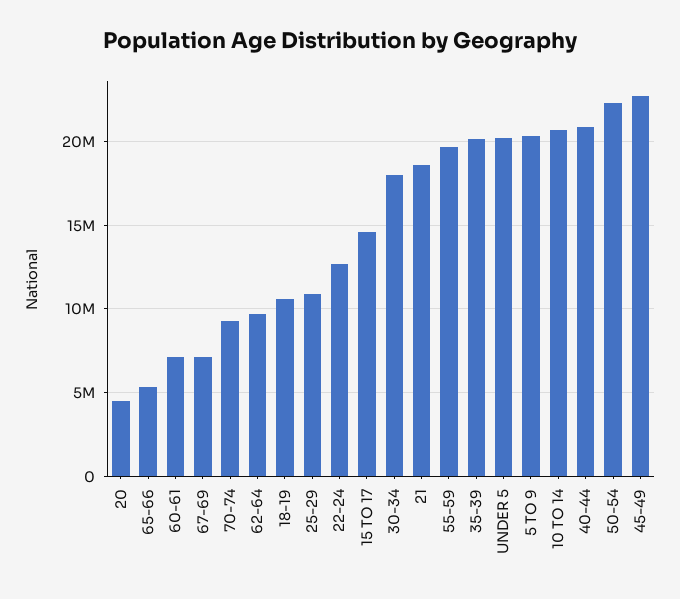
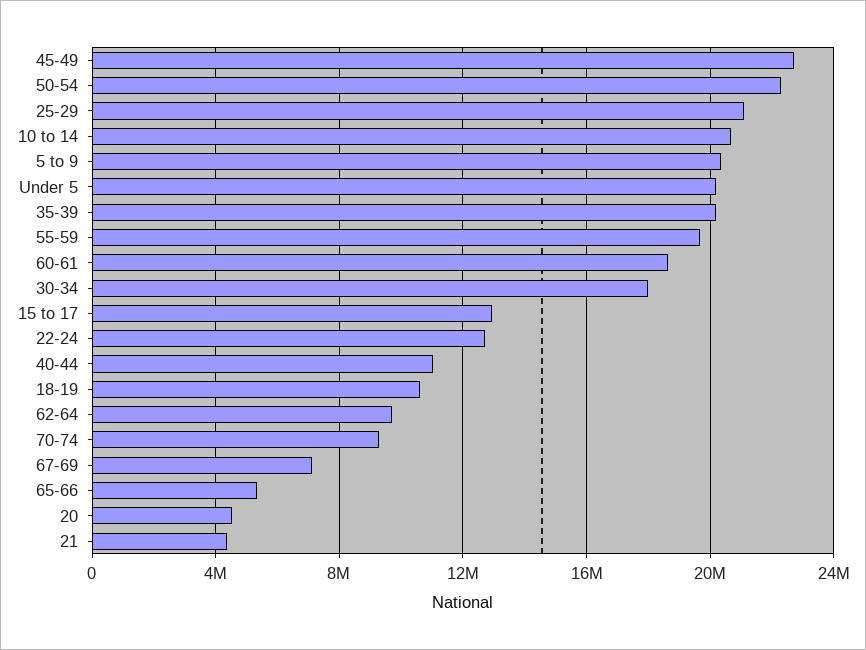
60-61: 7000000 -> 18500000
25-29: 11000000 -> 21000000
15 TO 17: 14500000 -> 13000000
21: 18500000 -> 4500000
40-44: 21000000 -> 11000000

